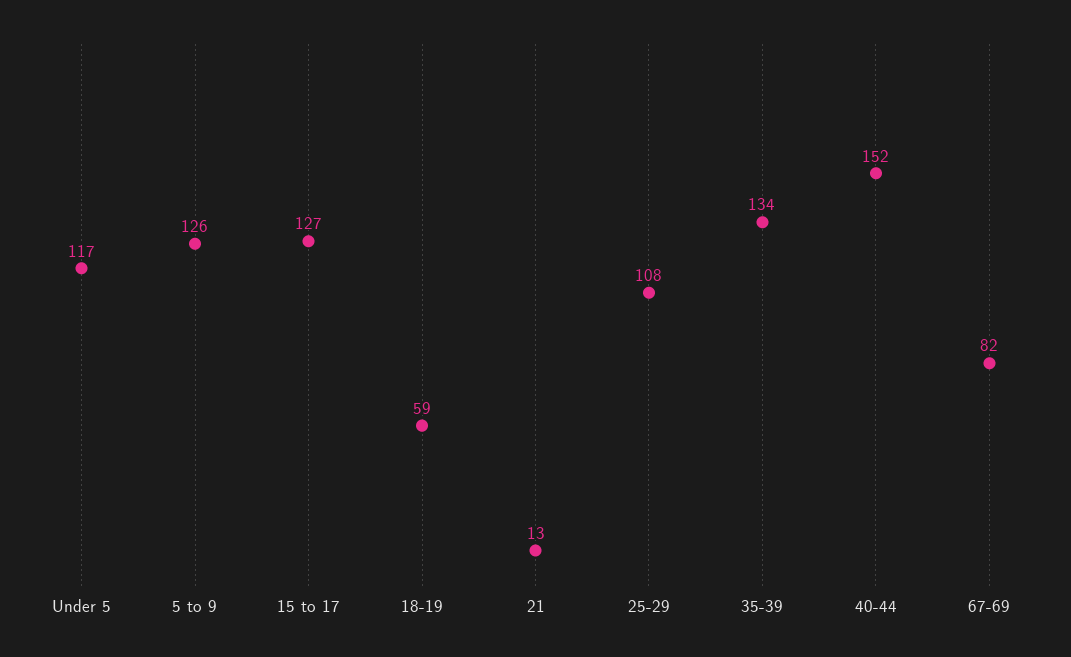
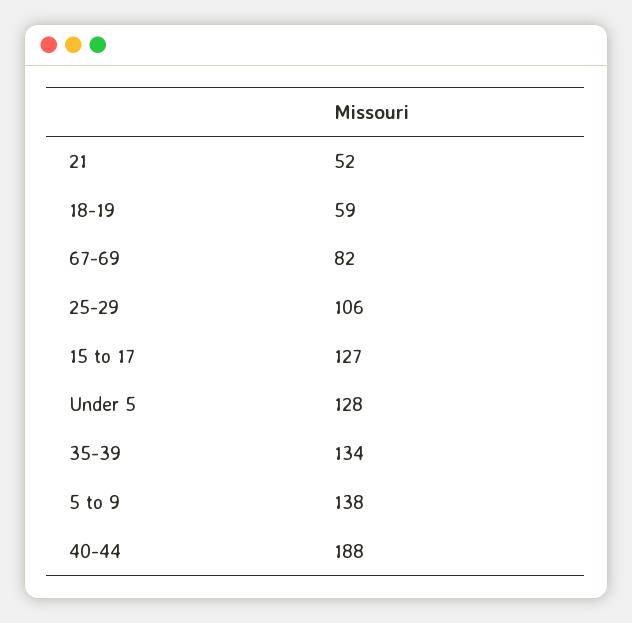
Under 5: 117 -> 128
5 to 9: 126 -> 138
21: 13 -> 52
25-29: 108 -> 106
40-44: 152 -> 188

